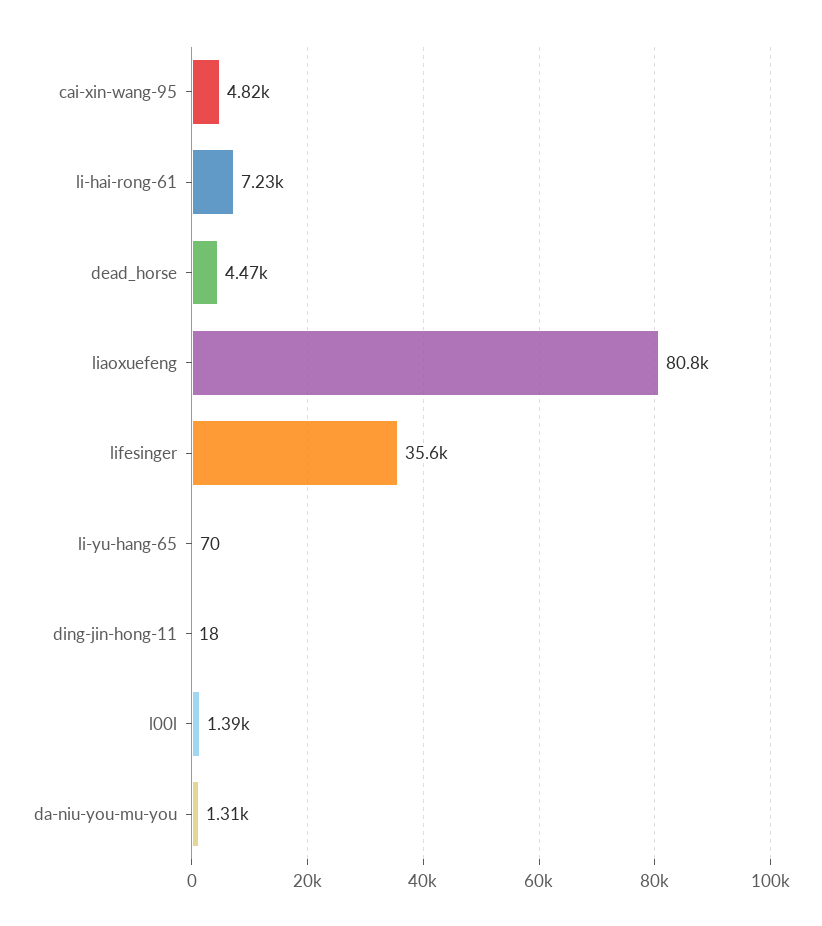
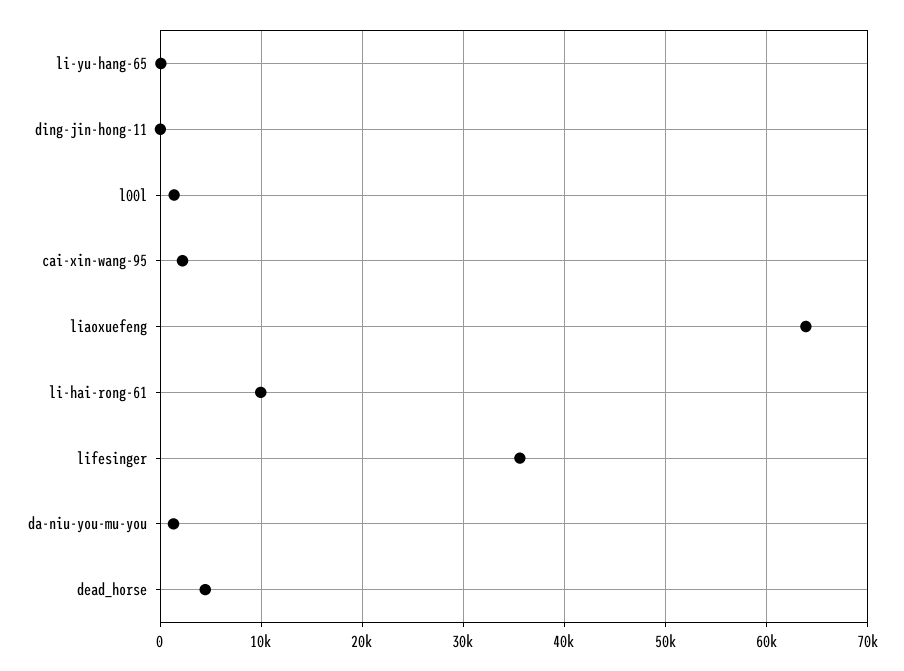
cai-xin-wang-95: 4820 -> 2000
li-hai-rong-61: 7230 -> 10000
liaoxuefeng: 80800 -> 64000

